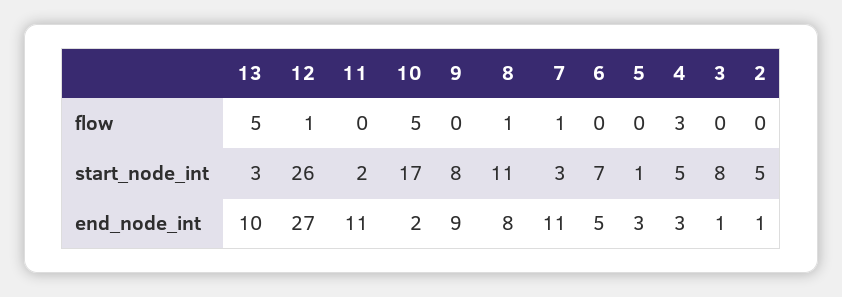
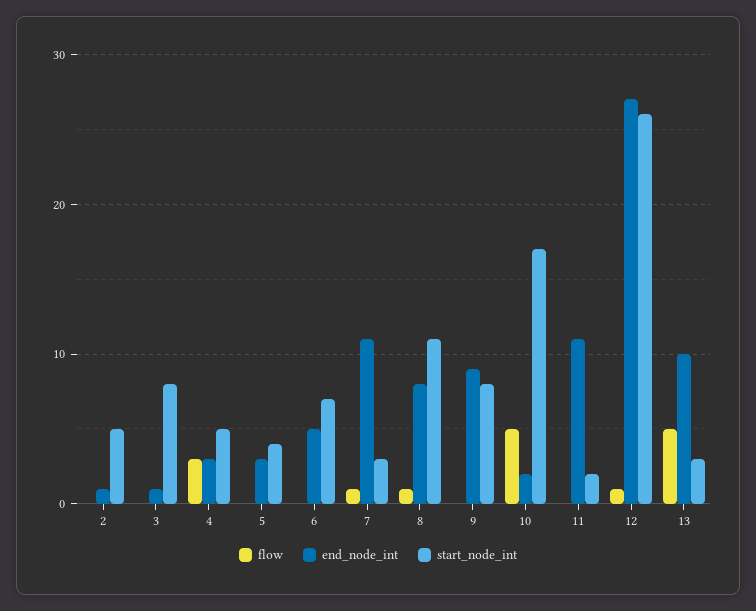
start_node_int, 5: 1 -> 4

